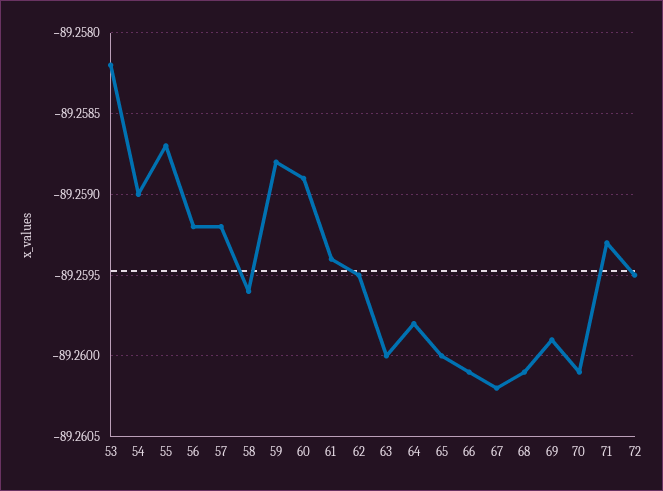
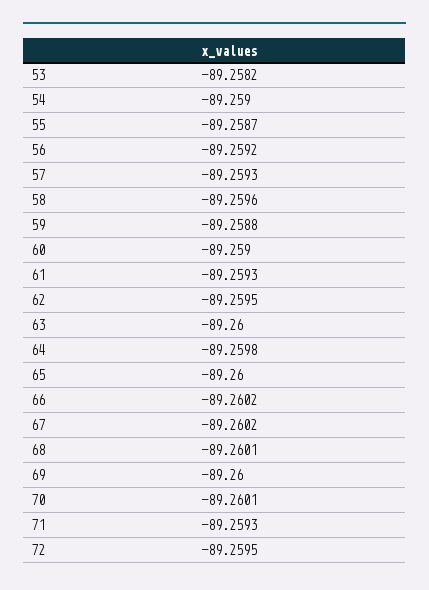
57: -89.2592 -> -89.2593
60: -89.2589 -> -89.259
61: -89.2594 -> -89.2593
66: -89.2601 -> -89.2602
69: -89.2599 -> -89.26

